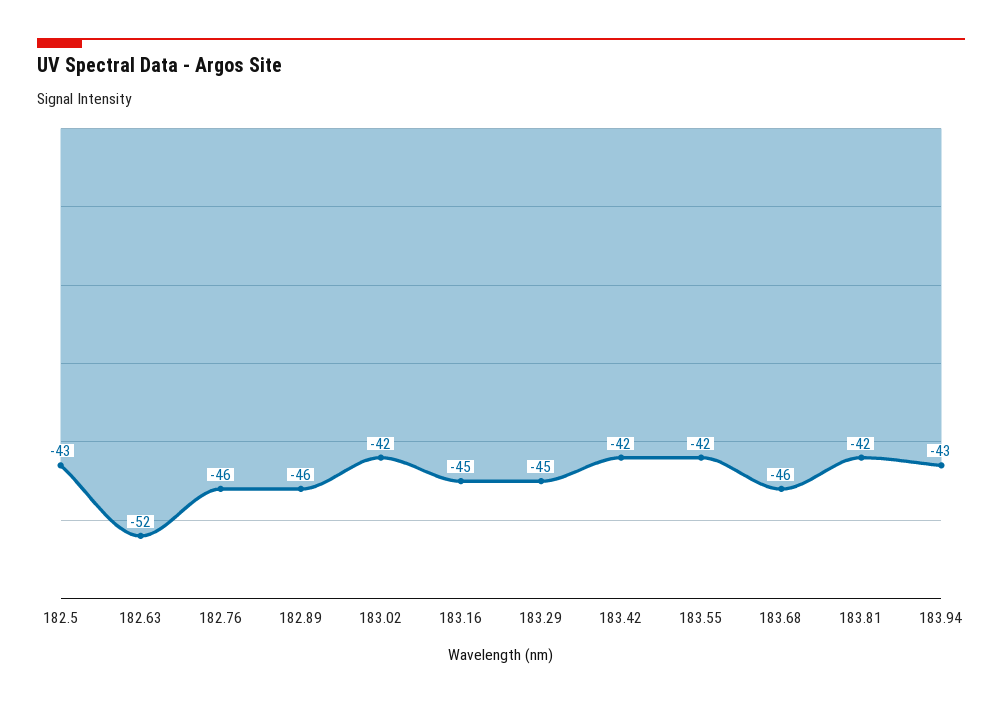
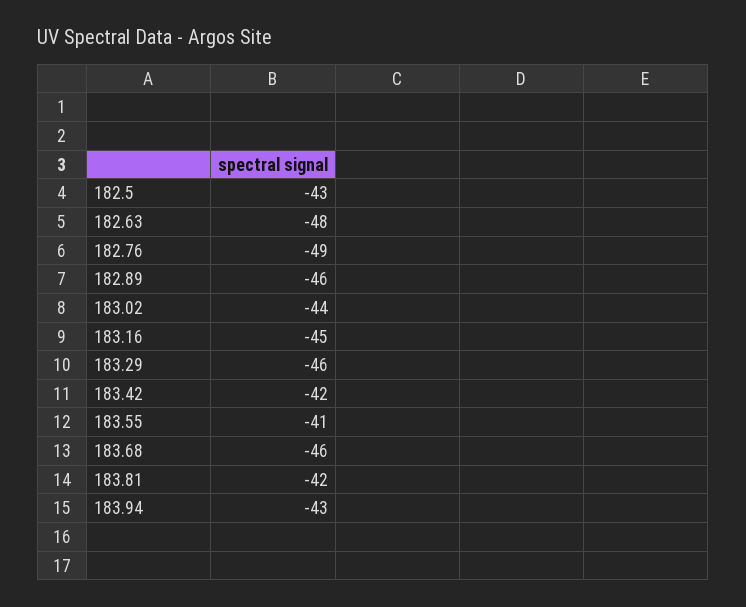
182.63: -52 -> -48
182.76: -46 -> -49
183.02: -42 -> -44
183.29: -45 -> -46
183.55: -42 -> -41

